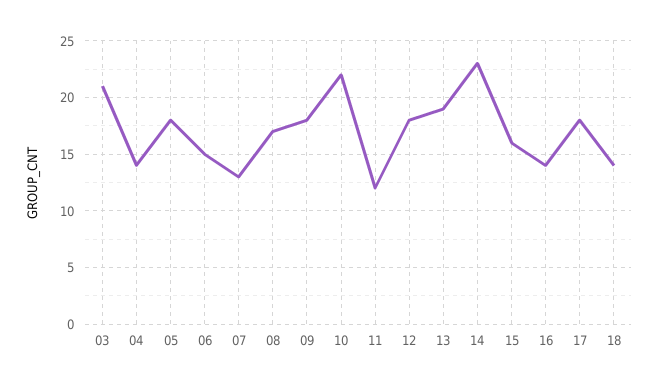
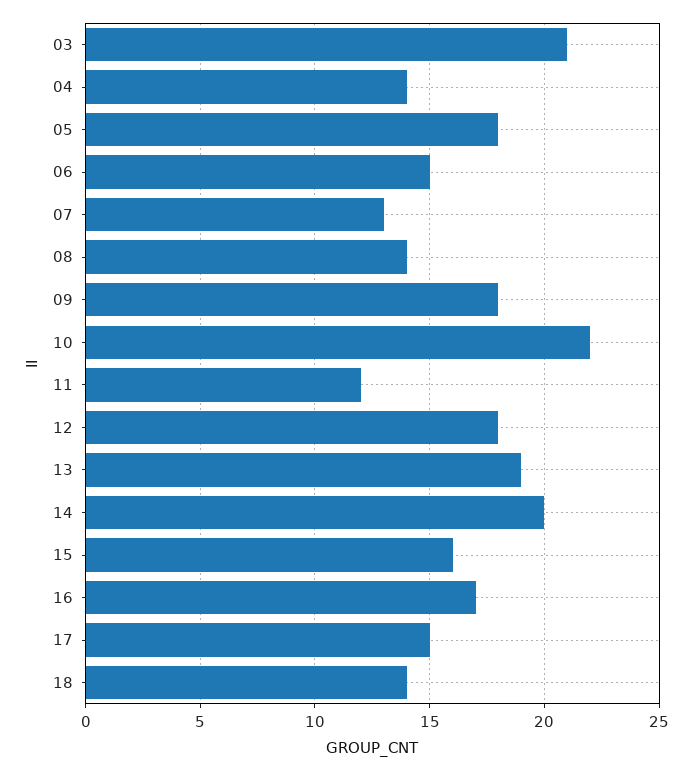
08: 17 -> 14
14: 23 -> 20
16: 14 -> 17
17: 18 -> 15

